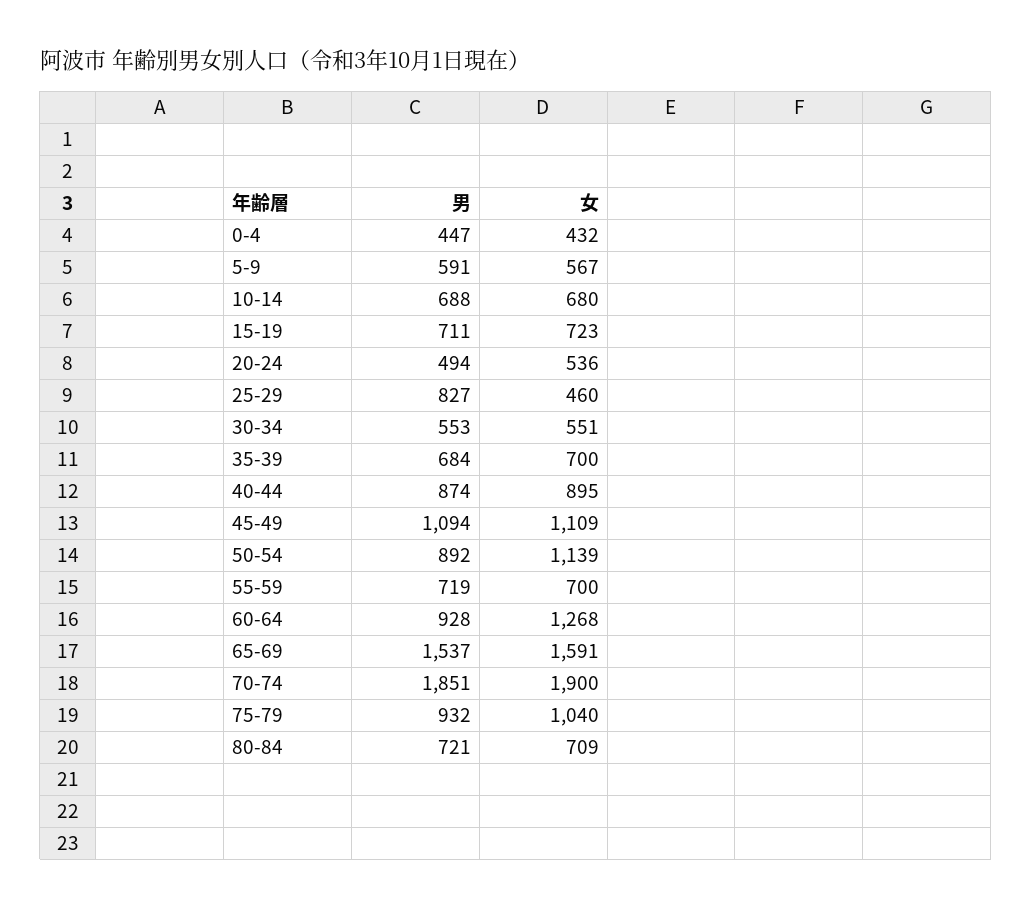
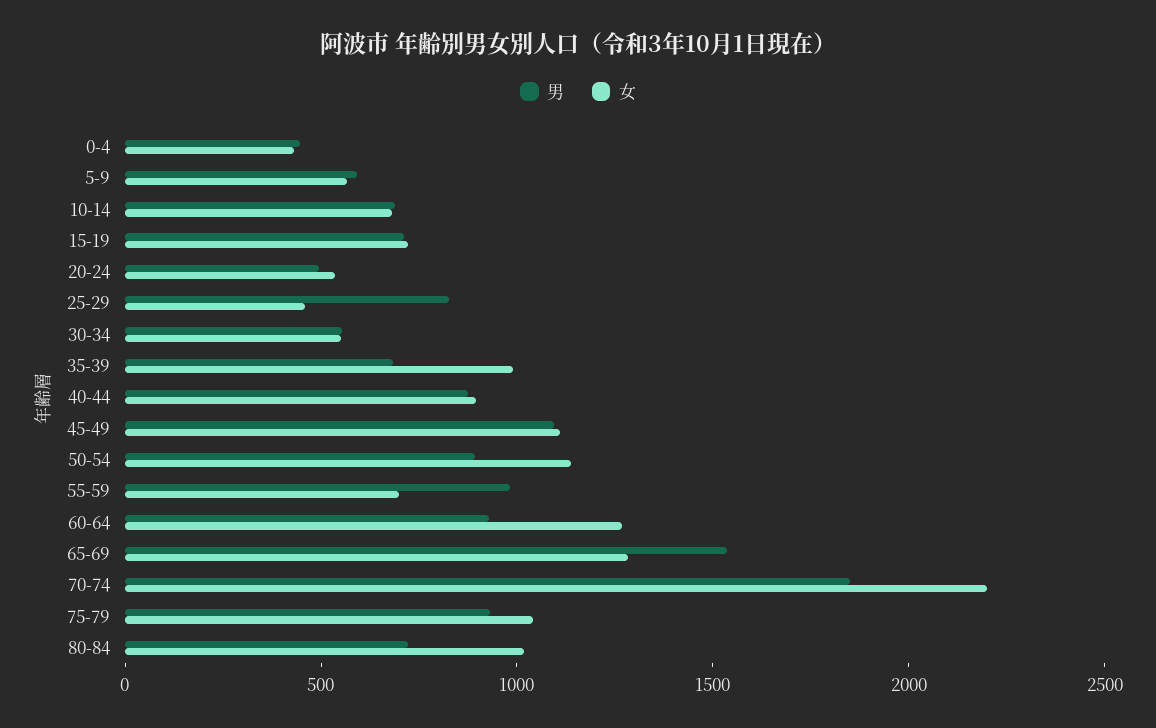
女, 35-39: 700 -> 1000
男, 55-59: 719 -> 1000
女, 65-69: 1591 -> 1300
女, 70-74: 1900 -> 2200
女, 80-84: 709 -> 1000

